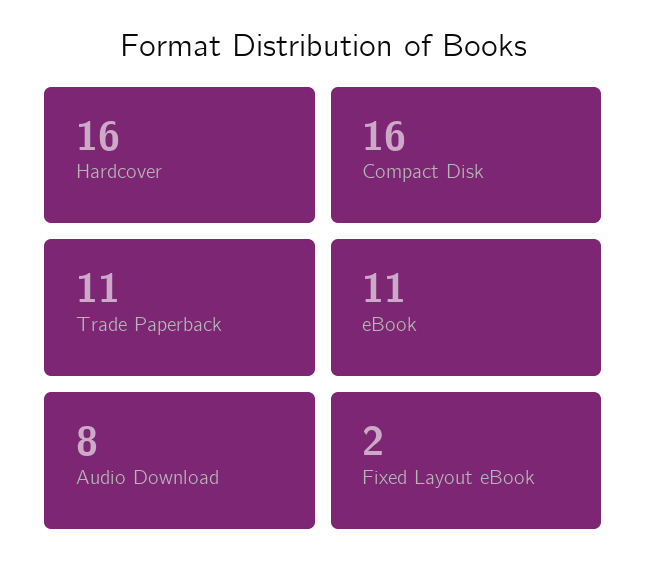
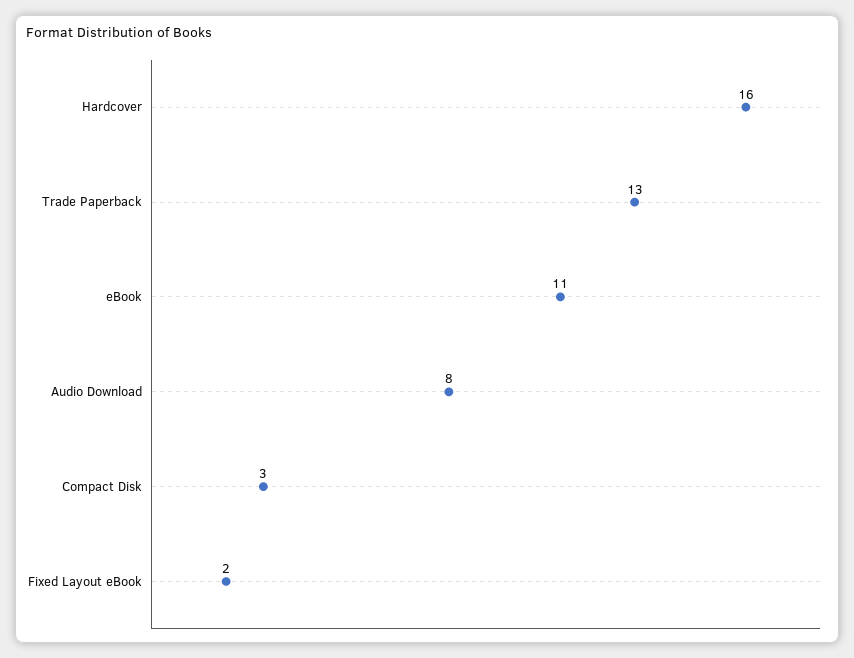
Compact Disk: 16 -> 3
Trade Paperback: 11 -> 13

